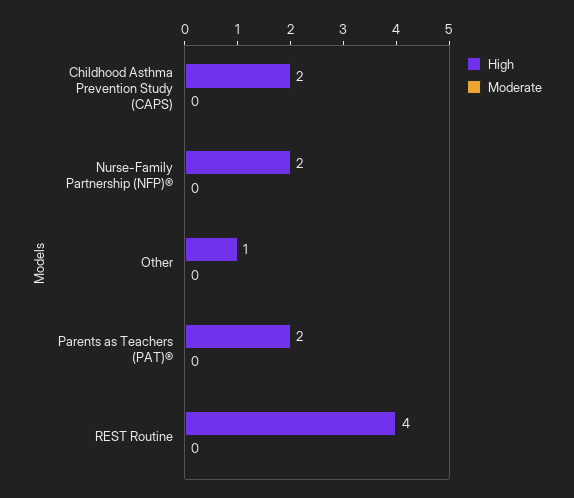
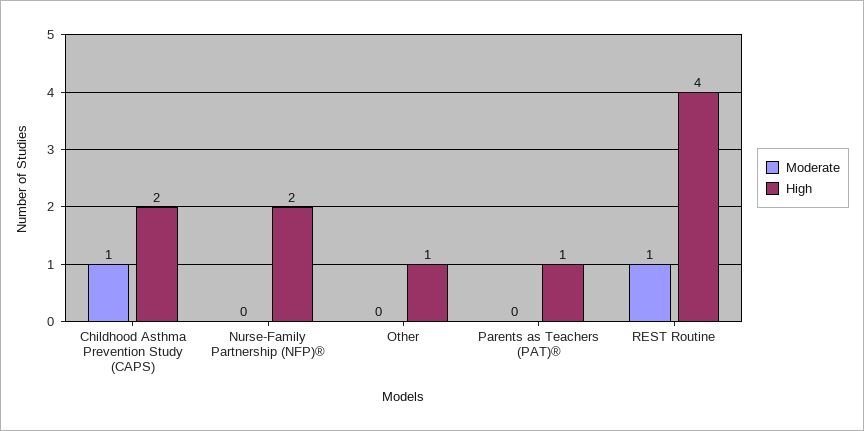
Moderate, Childhood Asthma Prevention Study (CAPS): 0 -> 1
High, Parents as Teachers (PAT)®: 2 -> 1
Moderate, REST Routine: 0 -> 1

